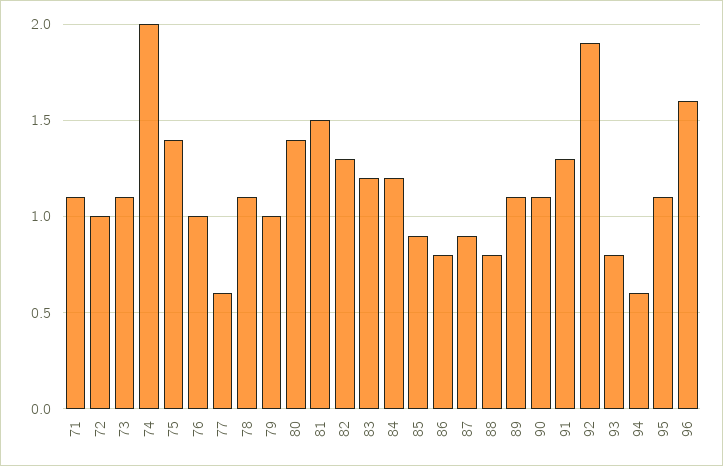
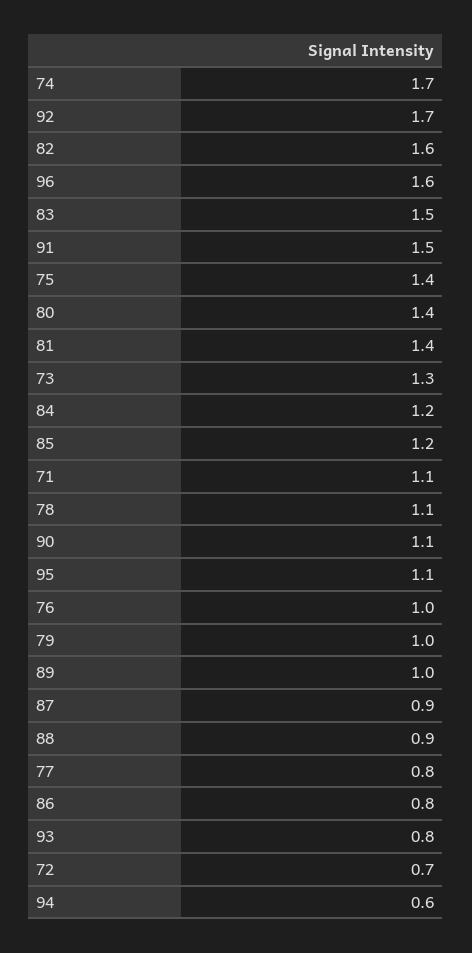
72: 1 -> 0.7
73: 1.1 -> 1.3
74: 2 -> 1.7
77: 0.6 -> 0.8
81: 1.5 -> 1.4
82: 1.3 -> 1.6
83: 1.2 -> 1.5
85: 0.9 -> 1.2
88: 0.8 -> 0.9
89: 1.1 -> 1
91: 1.3 -> 1.5
92: 1.9 -> 1.7

